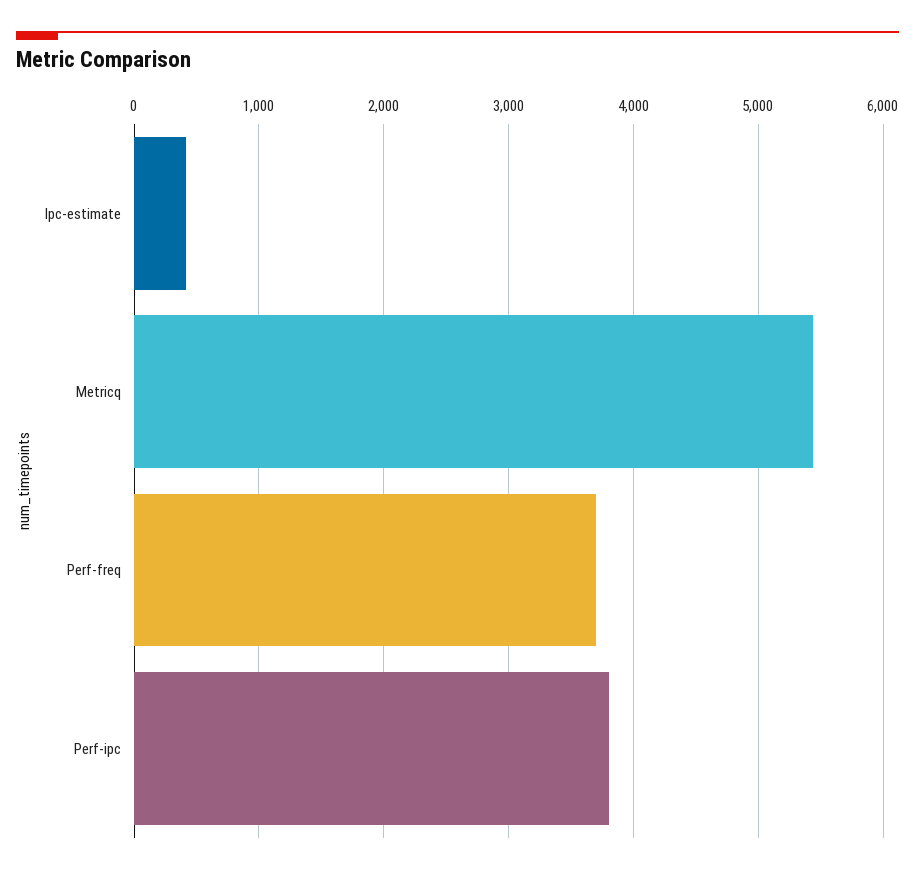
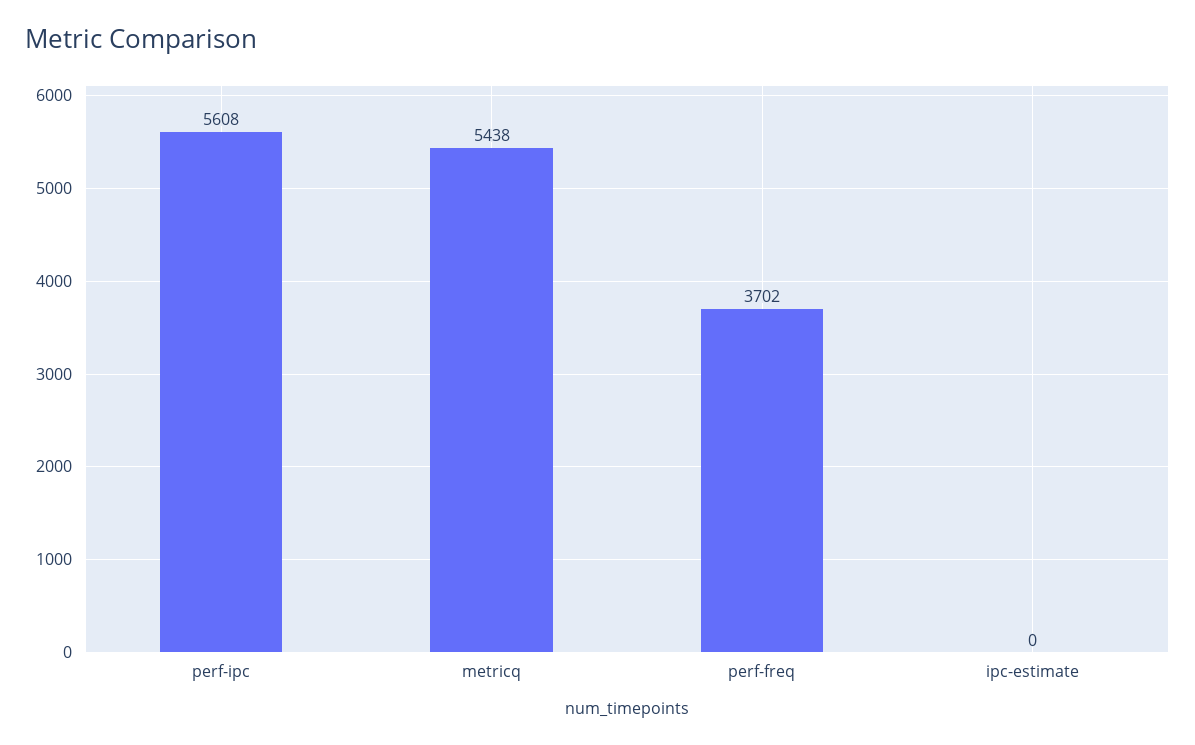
Ipc-estimate: 400 -> 0
Perf-ipc: 3800 -> 5608

